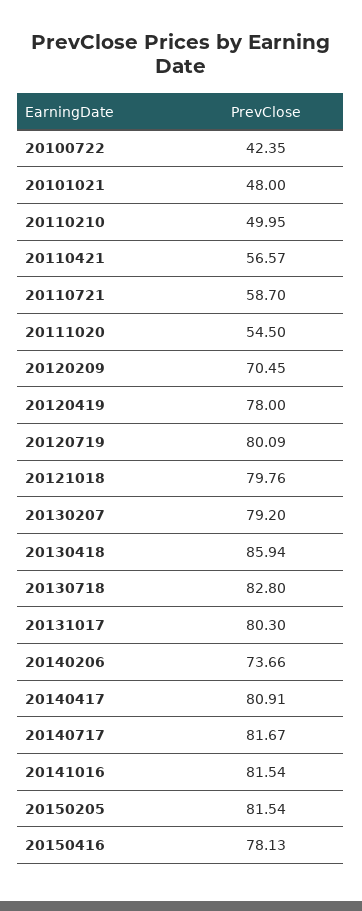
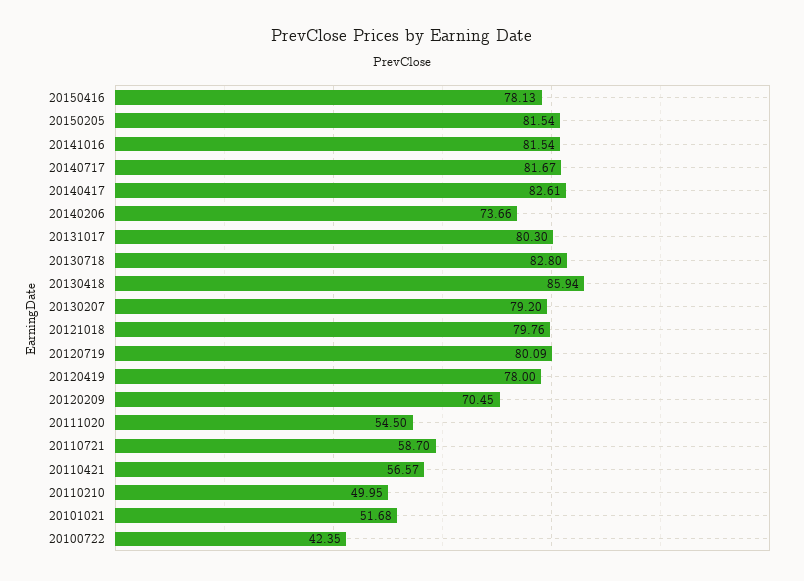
20101021: 48 -> 51.68
20140417: 80.91 -> 82.61

